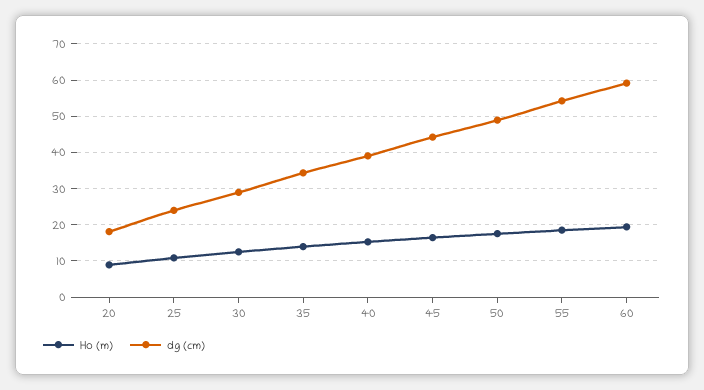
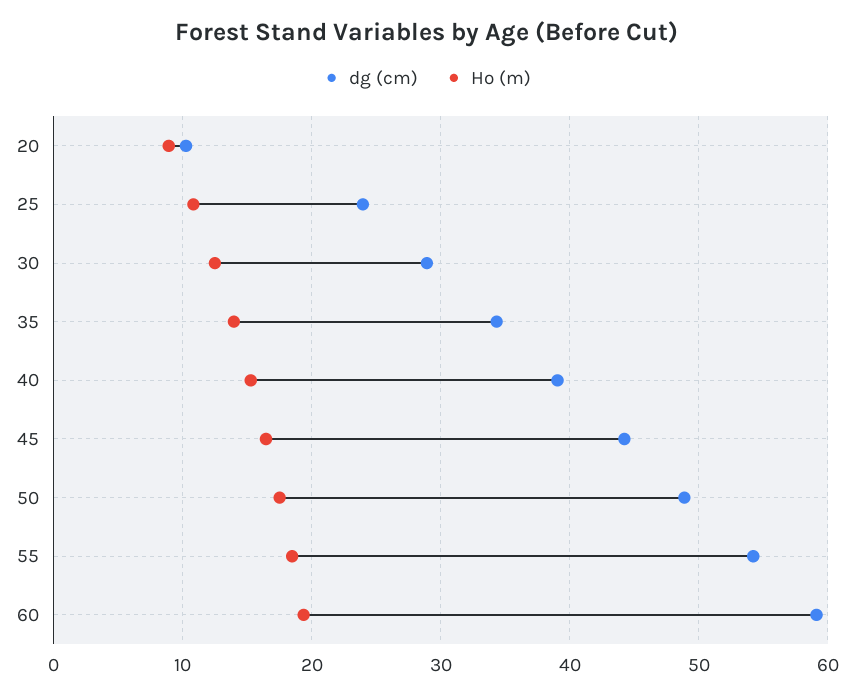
dg (cm), 20: 18 -> 10

